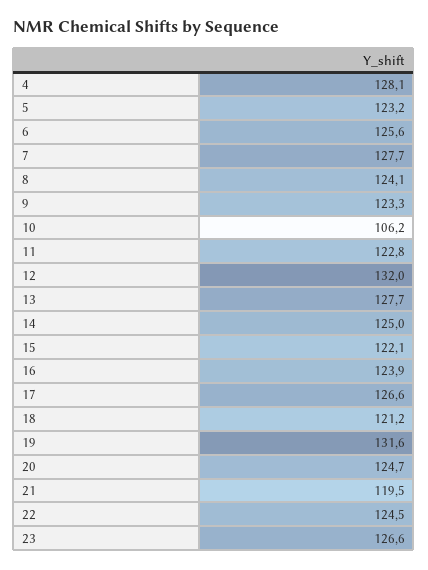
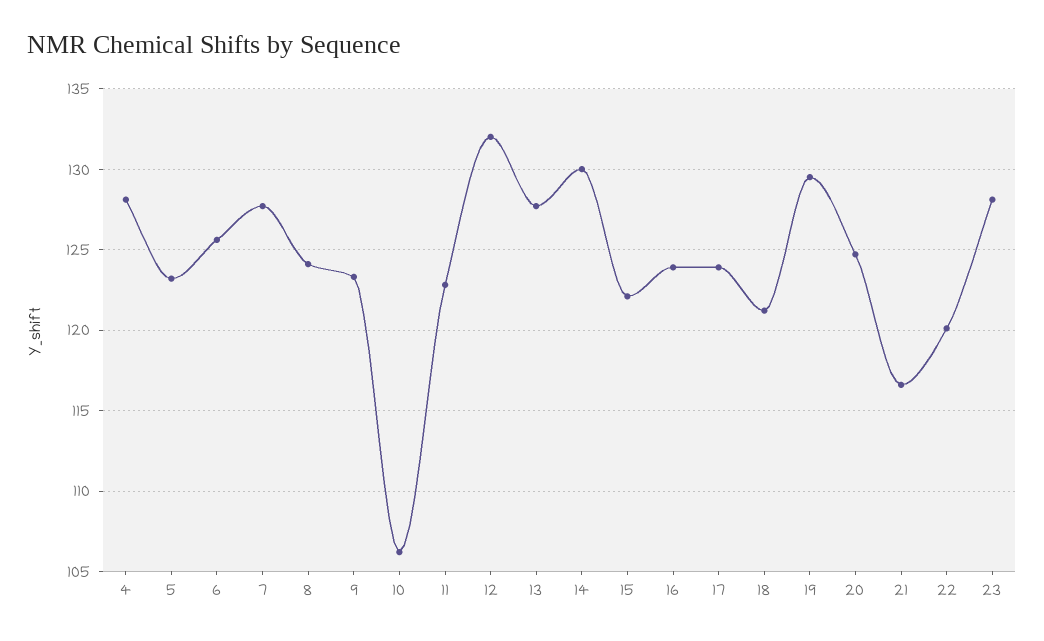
14: 125 -> 130
17: 126.6 -> 124
19: 131.6 -> 129.5
21: 119.5 -> 116.5
22: 124.5 -> 120
23: 126.6 -> 128

